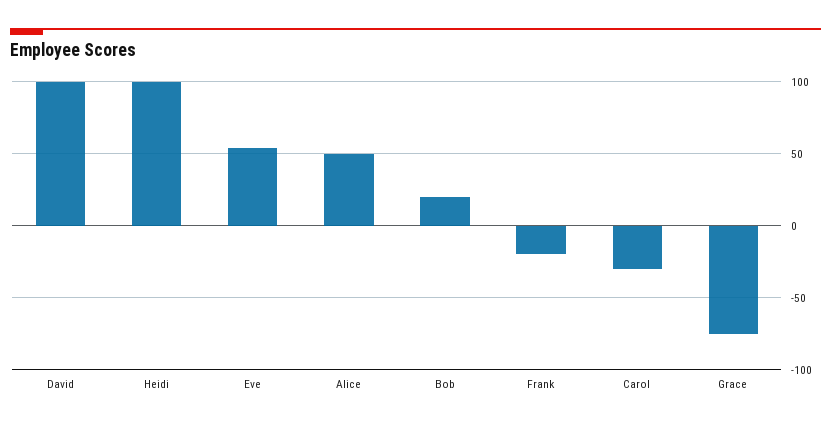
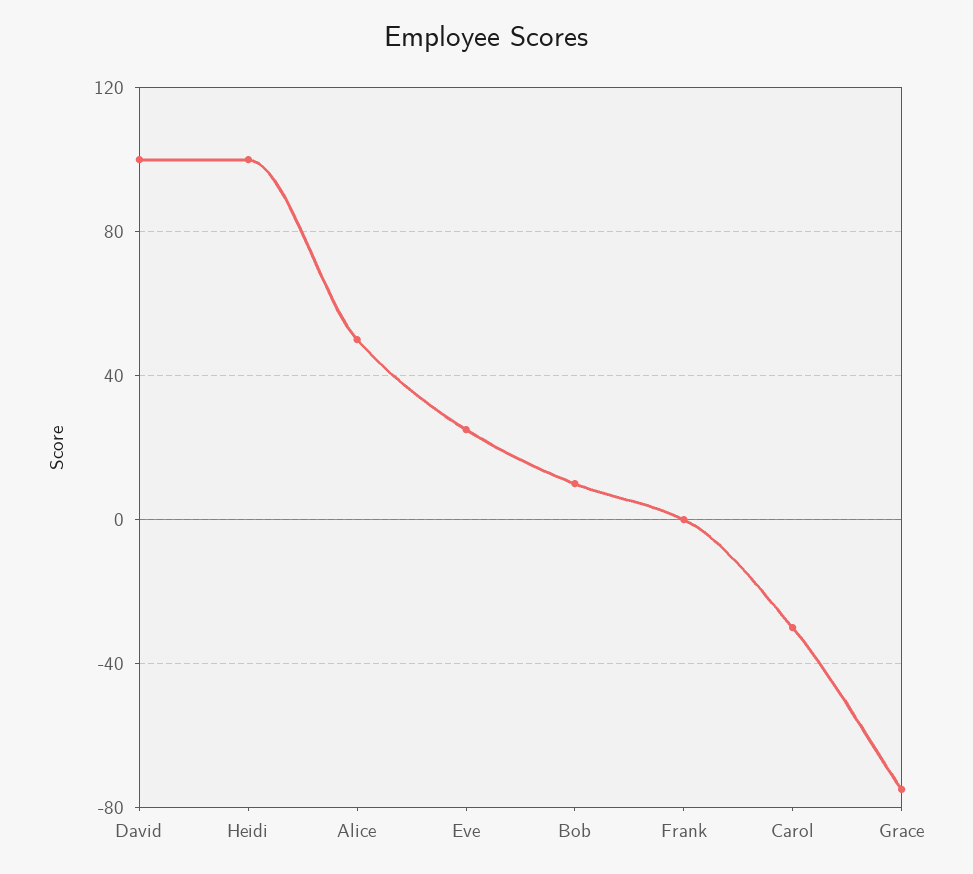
Eve: 55 -> 25
Bob: 20 -> 10
Frank: -20 -> 0

